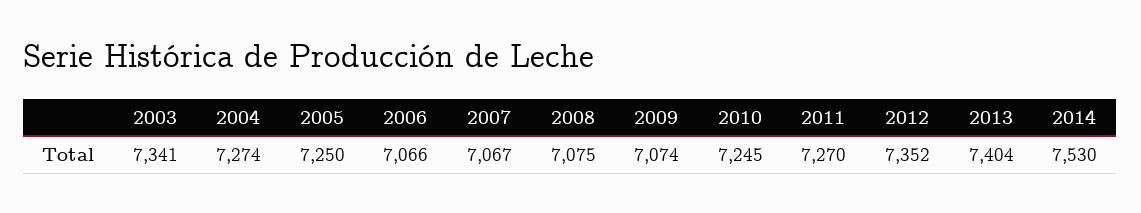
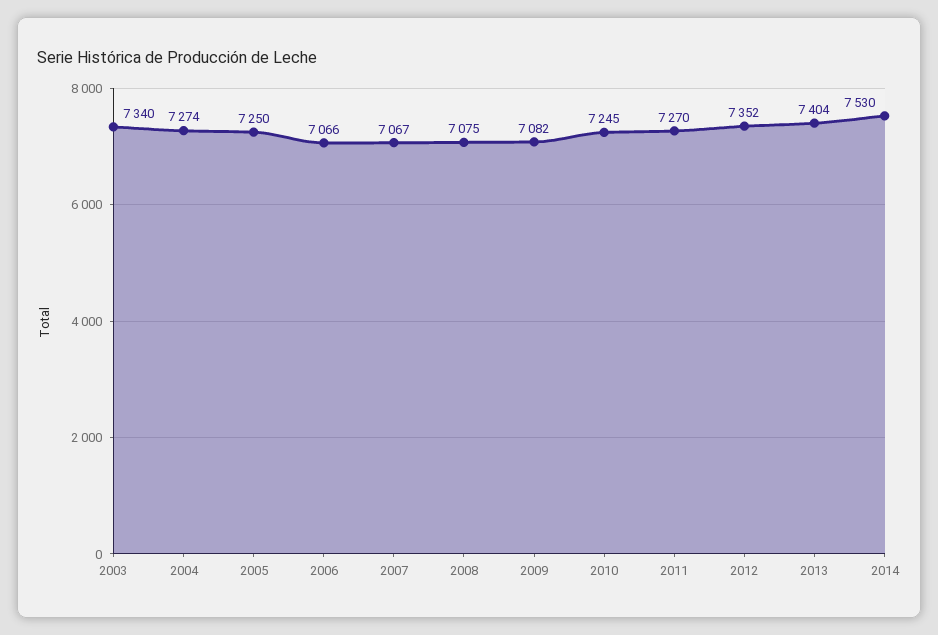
2003: 7341 -> 7340
2009: 7074 -> 7082

